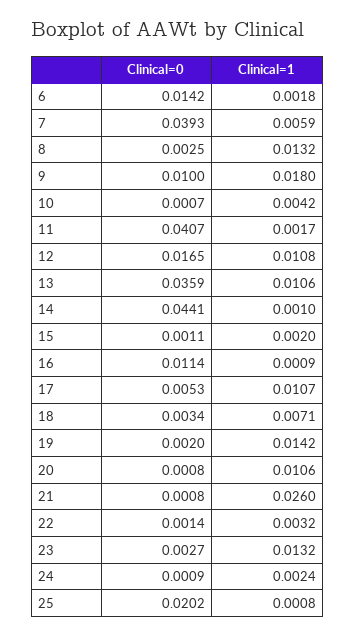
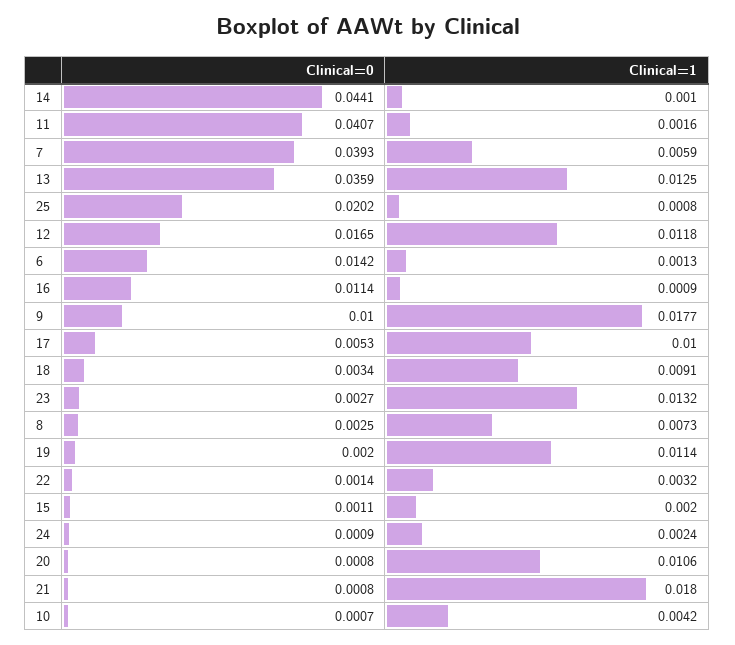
Clinical=1, 6: 0.0018 -> 0.0013
Clinical=1, 8: 0.0132 -> 0.0073
Clinical=1, 9: 0.018 -> 0.0177
Clinical=1, 11: 0.0017 -> 0.0016
Clinical=1, 12: 0.0108 -> 0.0118
Clinical=1, 13: 0.0106 -> 0.0125
Clinical=1, 17: 0.0107 -> 0.01
Clinical=1, 18: 0.0071 -> 0.0091
Clinical=1, 19: 0.0142 -> 0.0114
Clinical=1, 21: 0.026 -> 0.018

